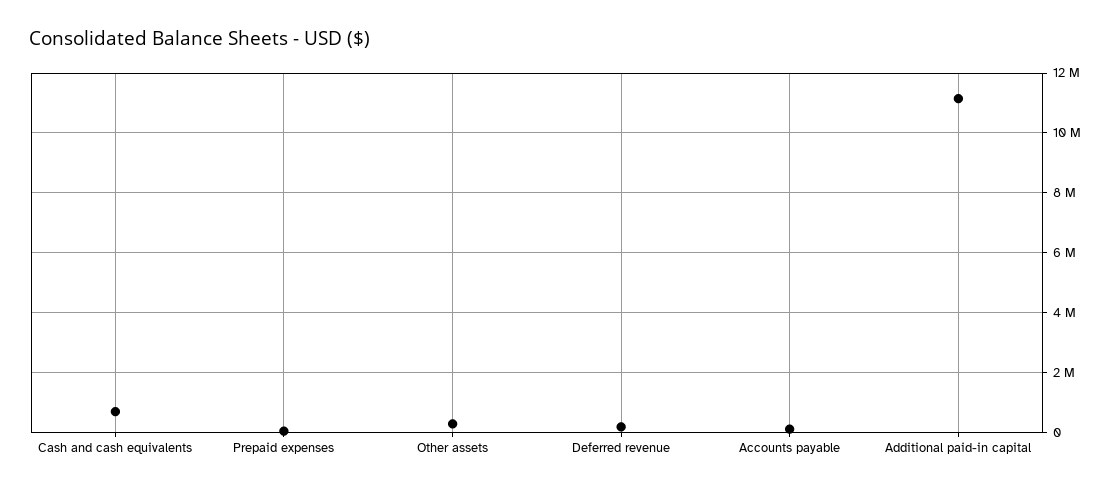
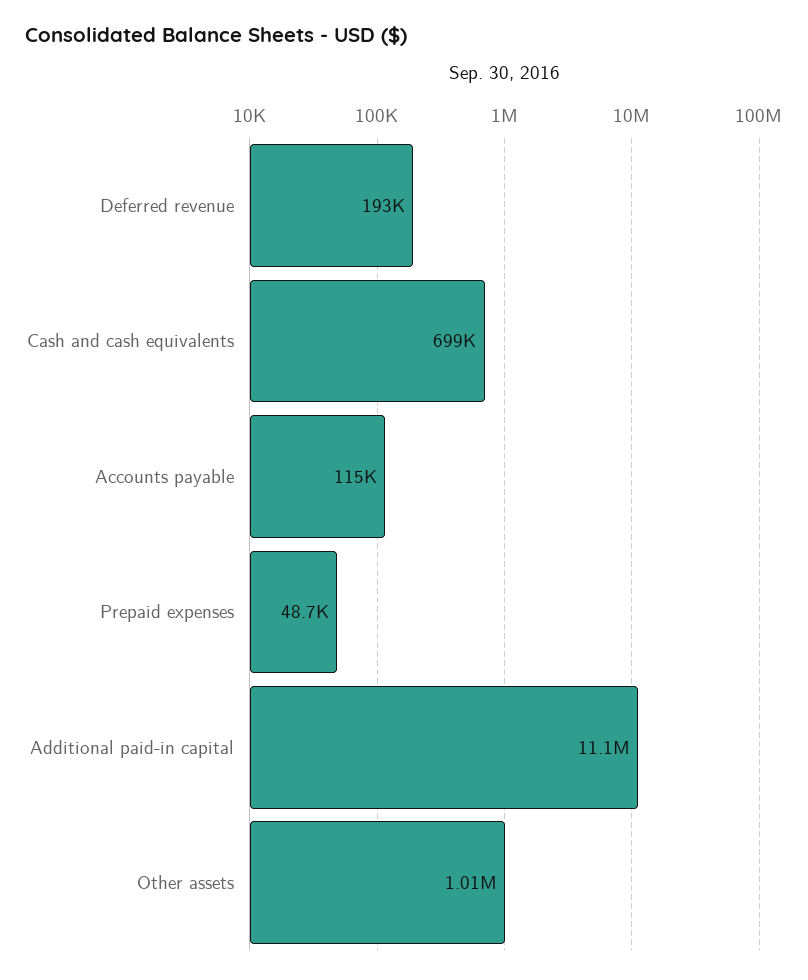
Other assets: 250000 -> 1010000

